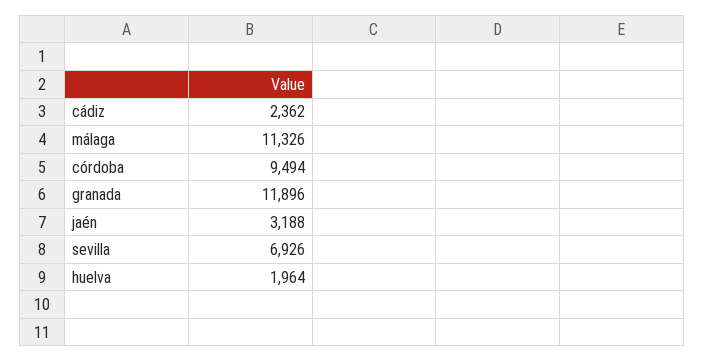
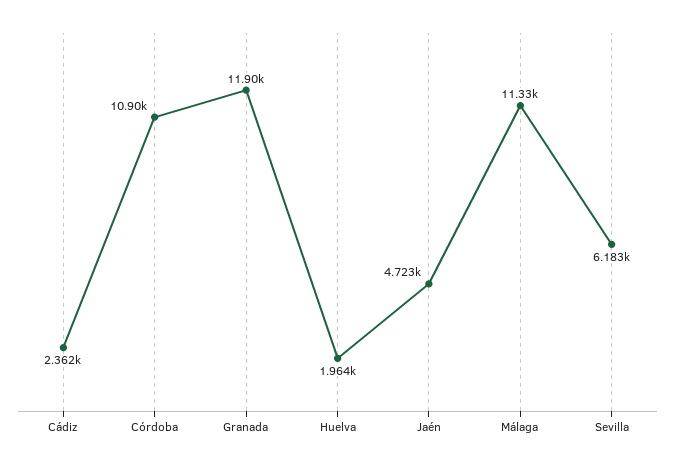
córdoba: 9494 -> 10900
jaén: 3188 -> 4723
sevilla: 6926 -> 6183

